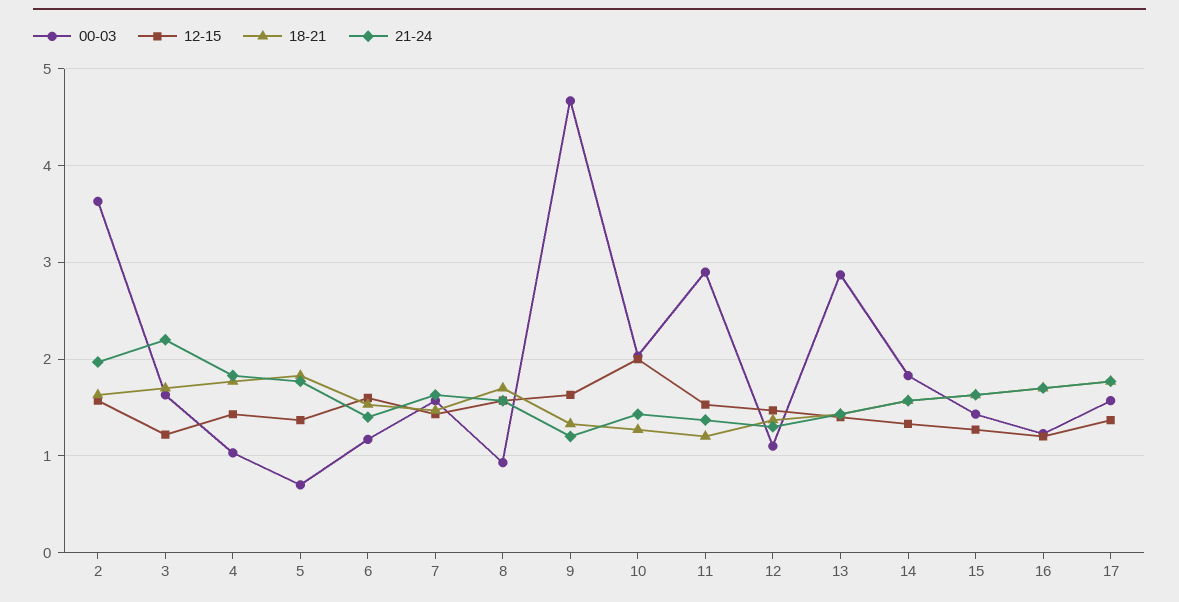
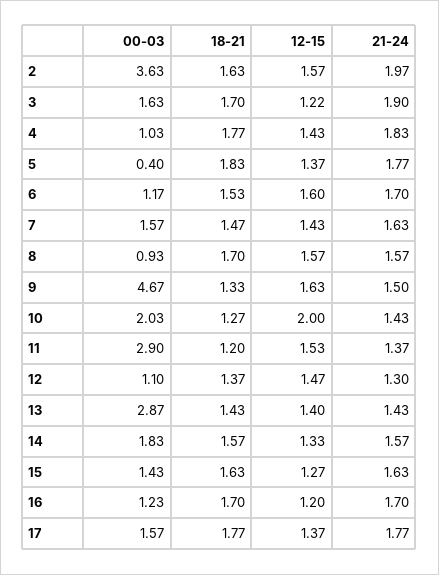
21-24, 3: 2.2 -> 1.9
00-03, 5: 0.7 -> 0.4
21-24, 6: 1.4 -> 1.7
21-24, 9: 1.2 -> 1.5

